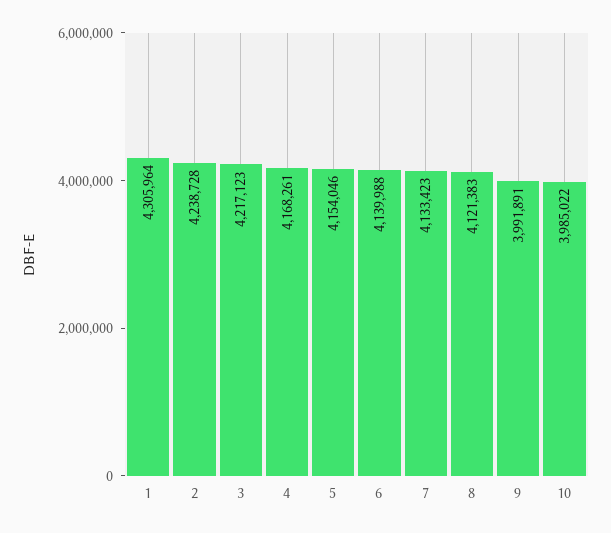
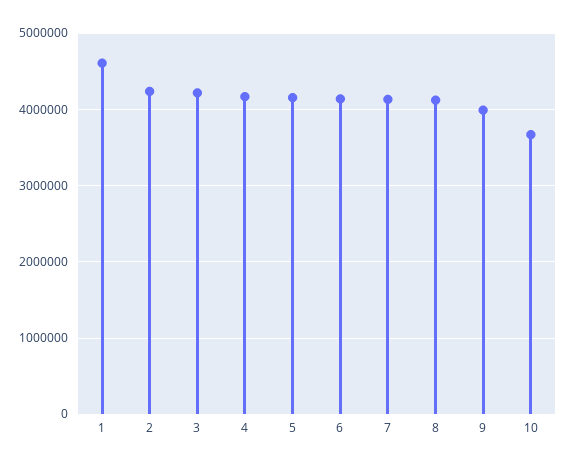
1: 4305964 -> 4600000
10: 3985022 -> 3700000

